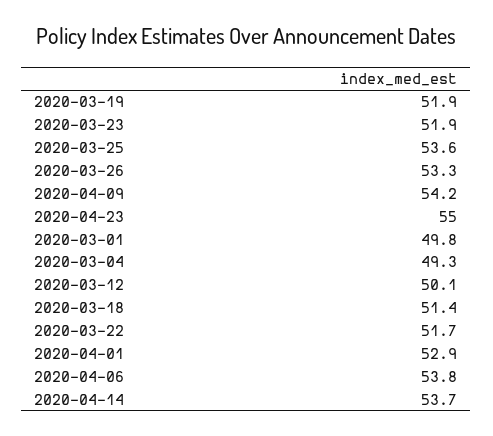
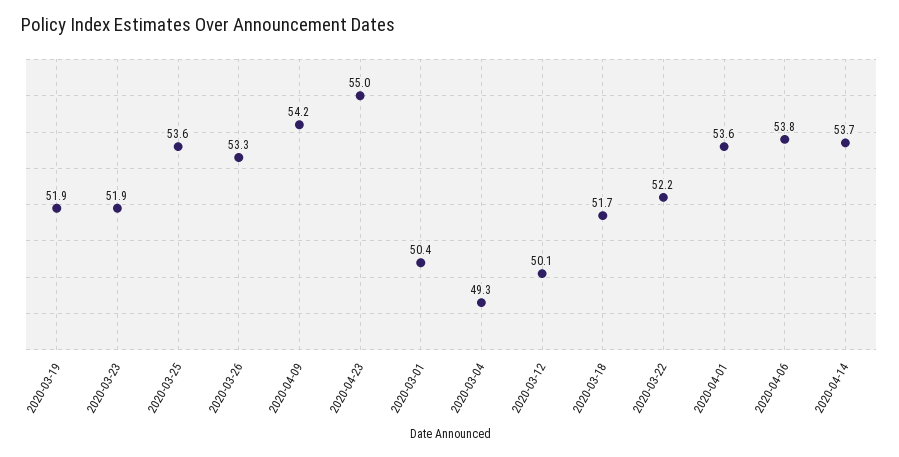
2020-03-01: 49.8 -> 50.4
2020-03-18: 51.4 -> 51.7
2020-03-22: 51.7 -> 52.2
2020-04-01: 52.9 -> 53.6

